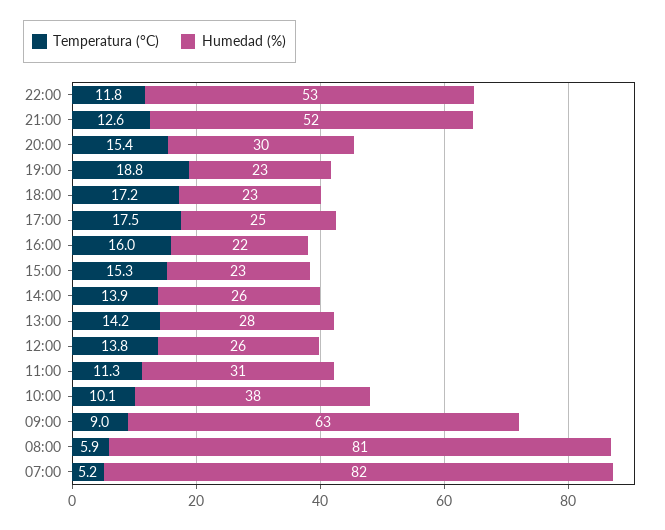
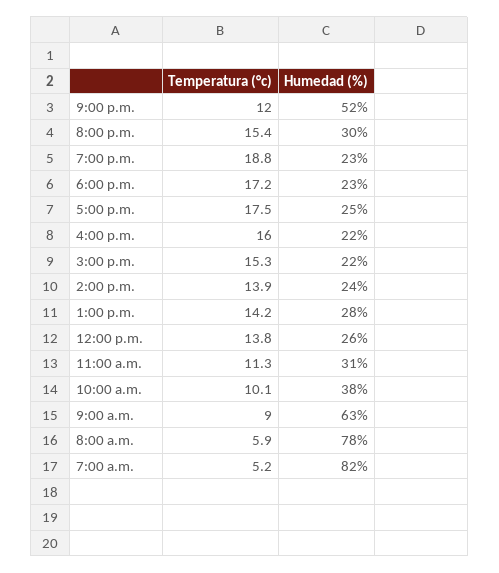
Temperatura (°C), 22:00: 11.8 -> none
Humedad (%), 22:00: 53 -> none
Temperatura (°C), 21:00: 12.6 -> 12
Humedad (%), 15:00: 23 -> 22
Humedad (%), 14:00: 26 -> 24
Humedad (%), 08:00: 81 -> 78

